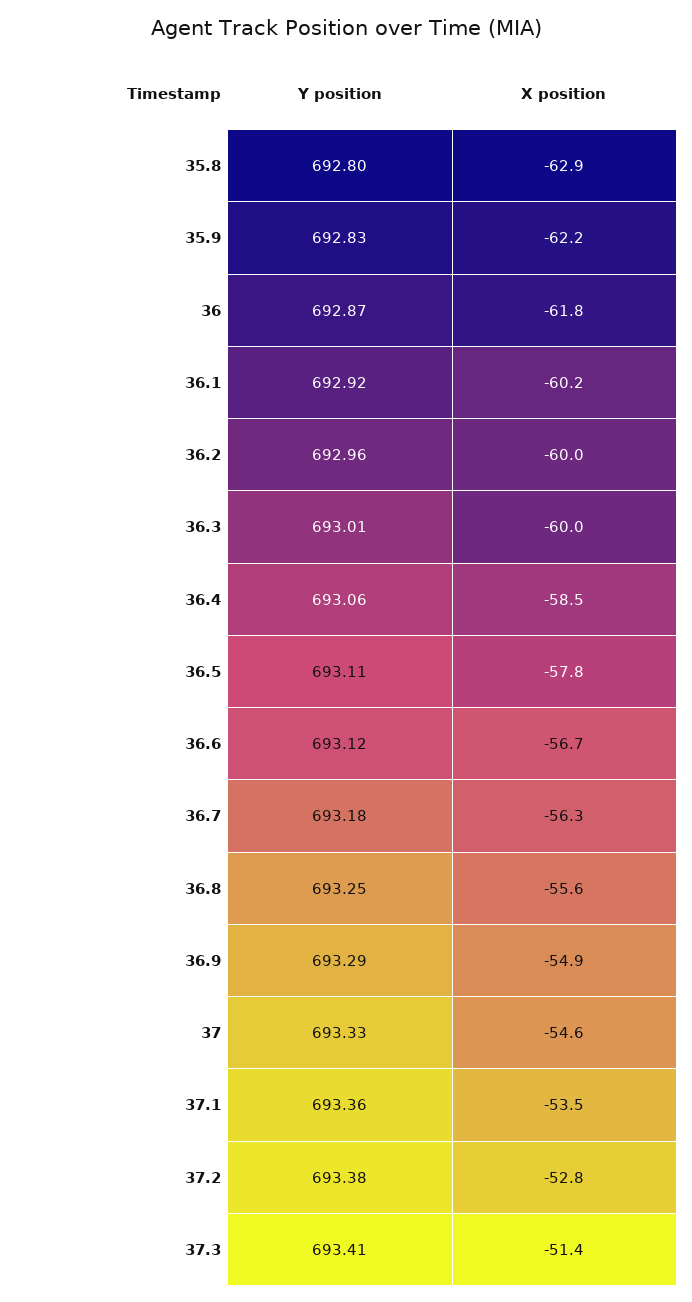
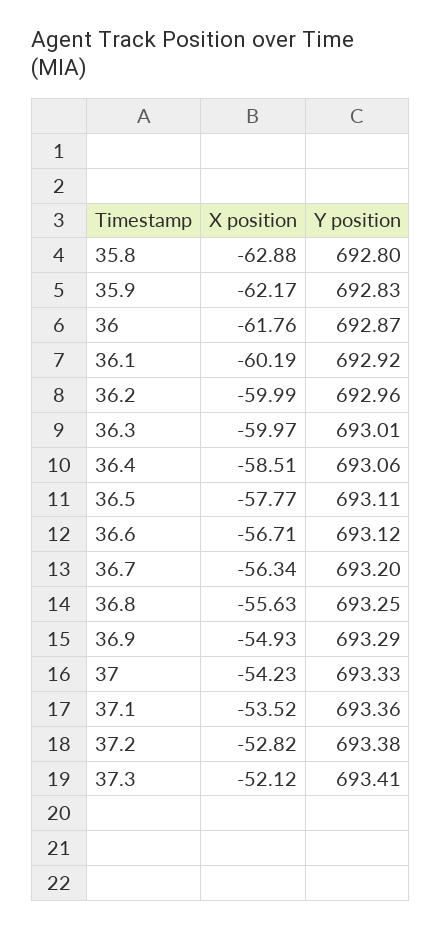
Y position, 36.7: 693.18 -> 693.2
X position, 37: -54.6 -> -54.23
X position, 37.3: -51.4 -> -52.12

